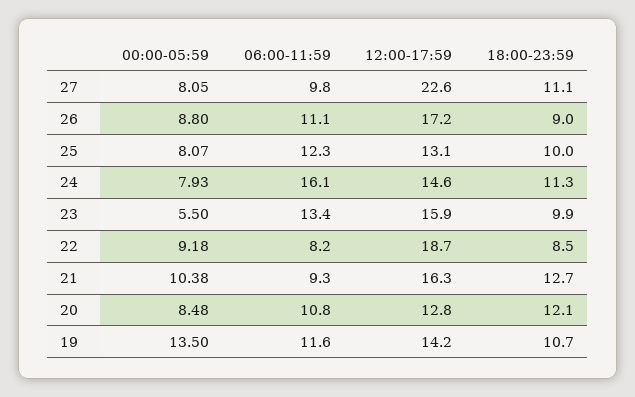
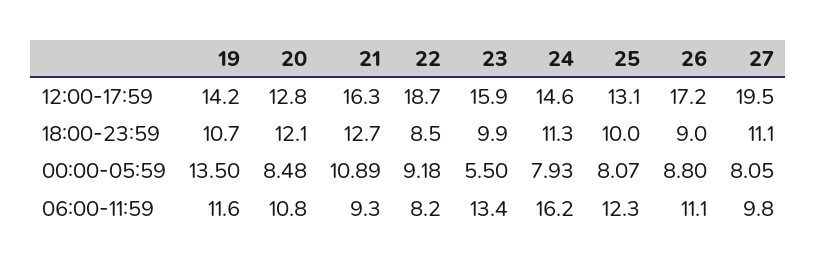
12:00-17:59, 27: 22.6 -> 19.5
06:00-11:59, 24: 16.1 -> 16.2
00:00-05:59, 21: 10.38 -> 10.89

